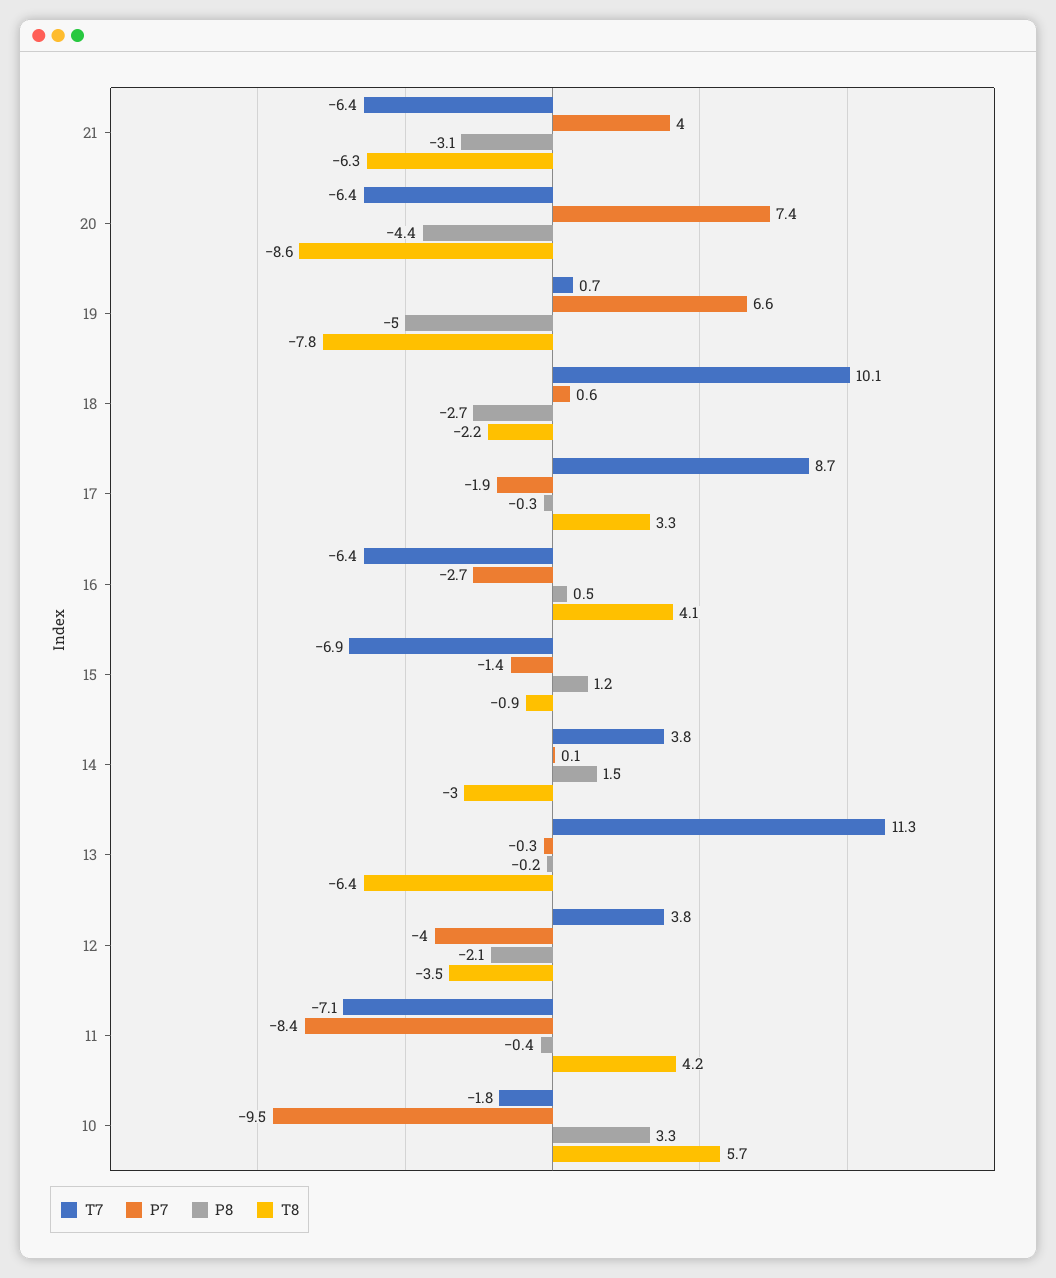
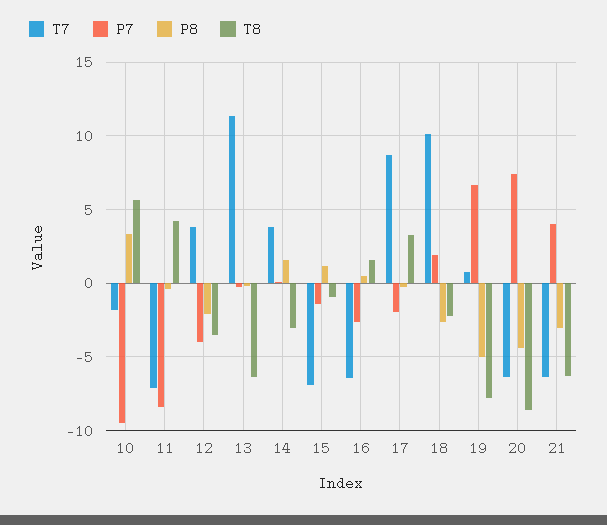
P7, 18: 0.6 -> 2
T8, 16: 4.1 -> 1.5

